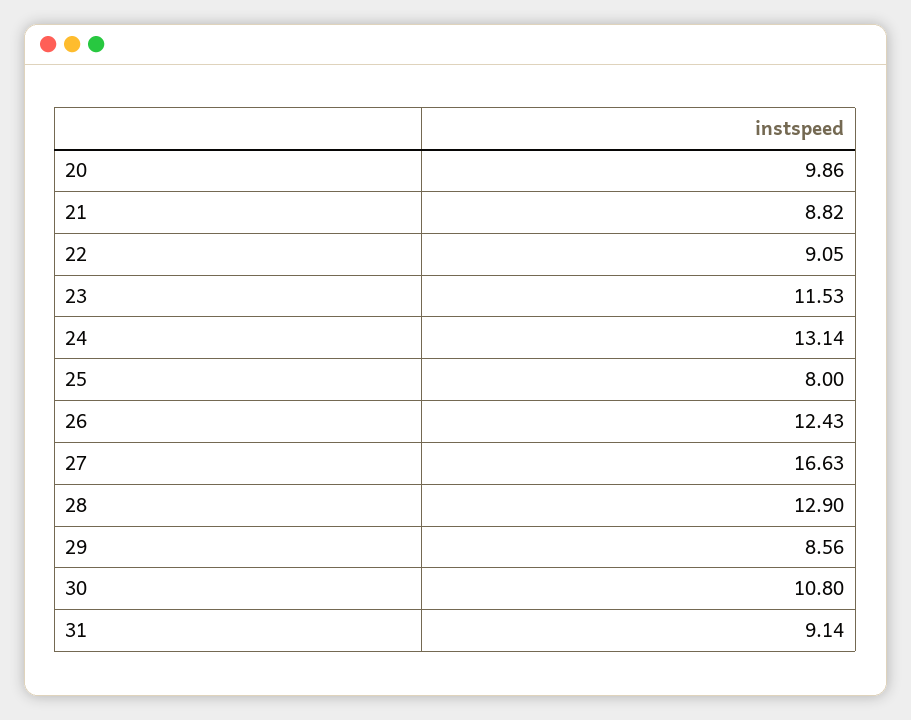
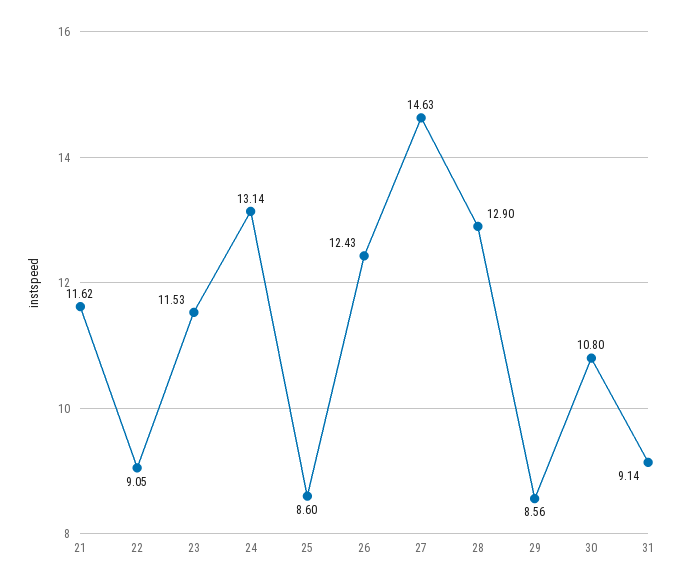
20: 9.86 -> none
21: 8.82 -> 11.62
25: 8 -> 8.6
27: 16.63 -> 14.63

